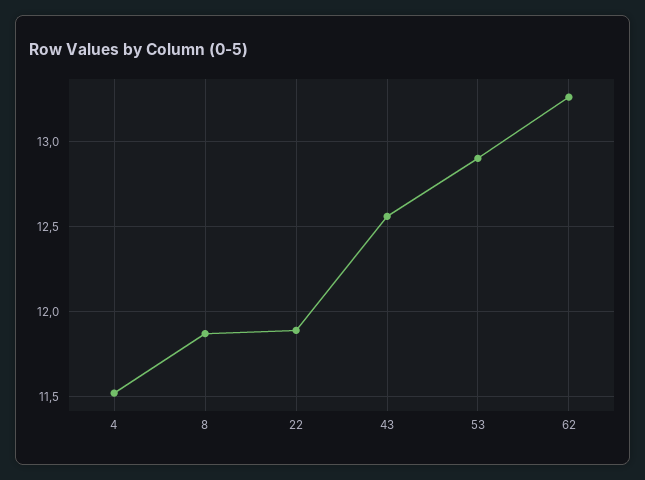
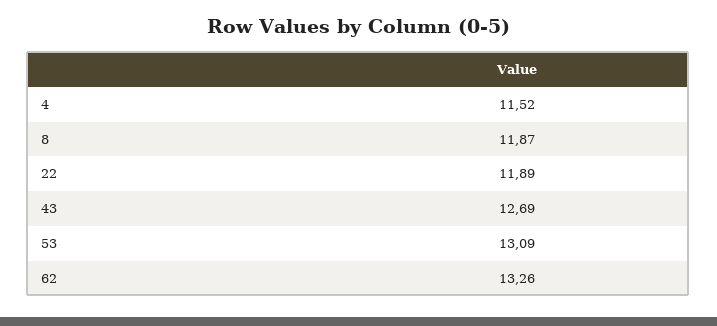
43: 12.55 -> 12.69
53: 12.9 -> 13.09

